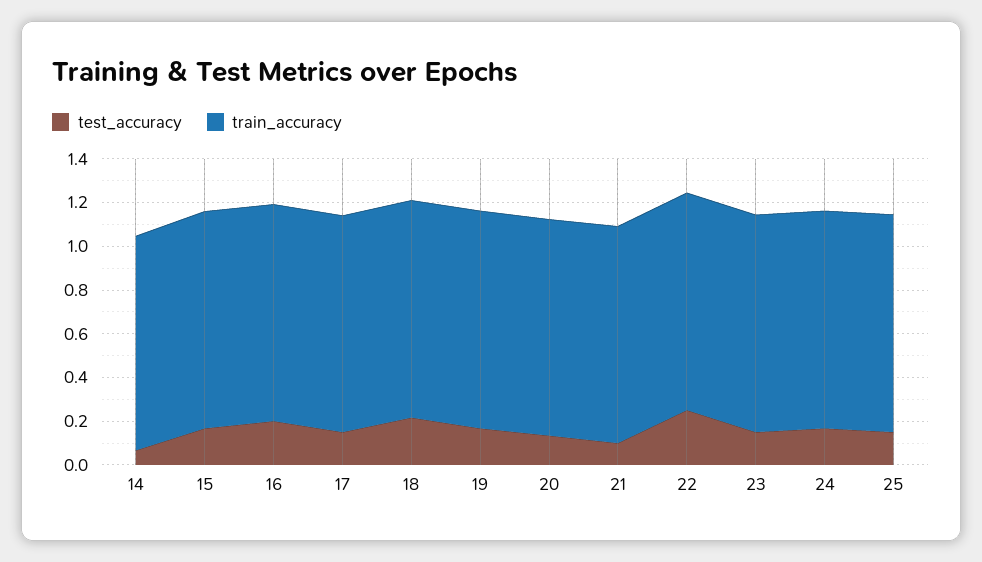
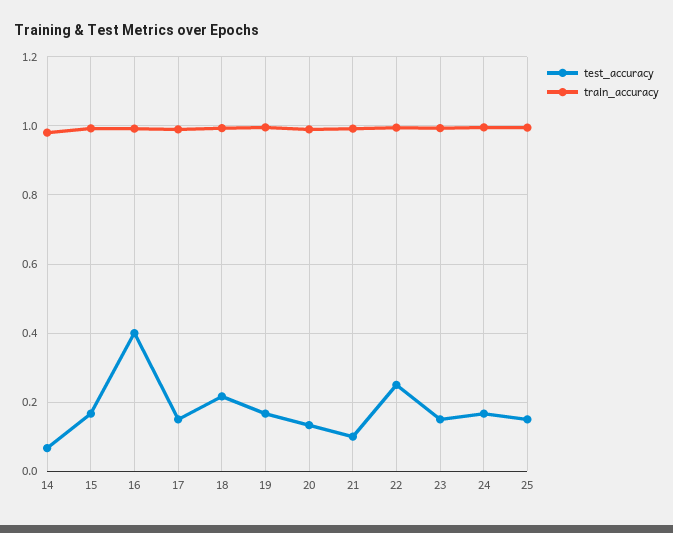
test_accuracy, 16: 0.2 -> 0.4

